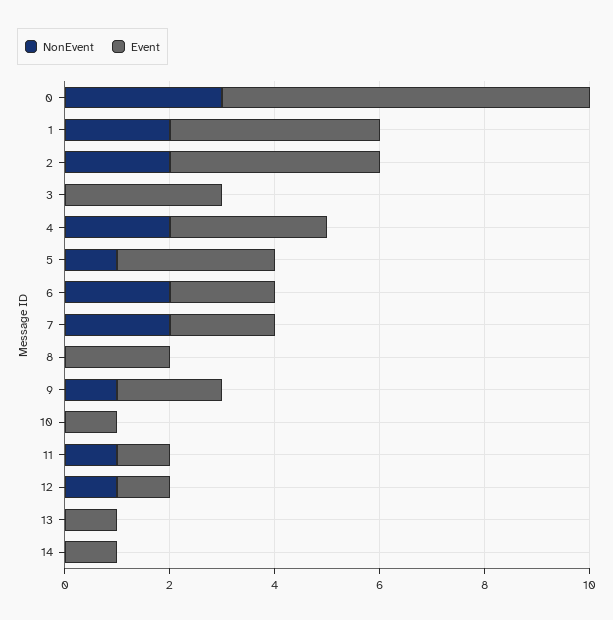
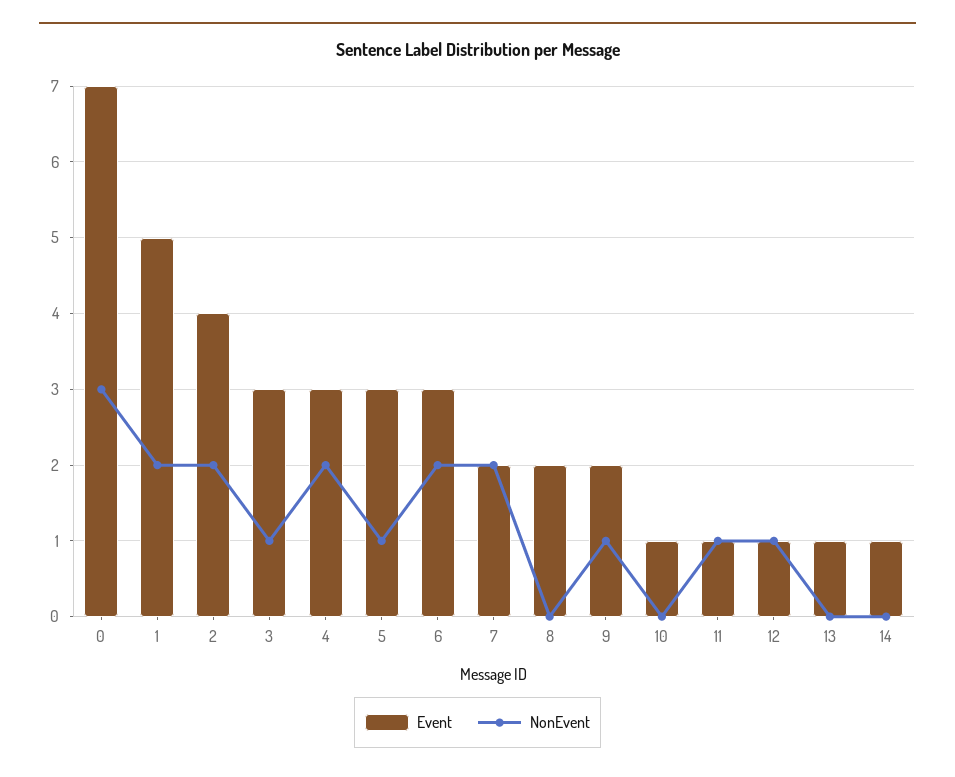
Event, 1: 4 -> 5
NonEvent, 3: 0 -> 1
Event, 6: 2 -> 3

